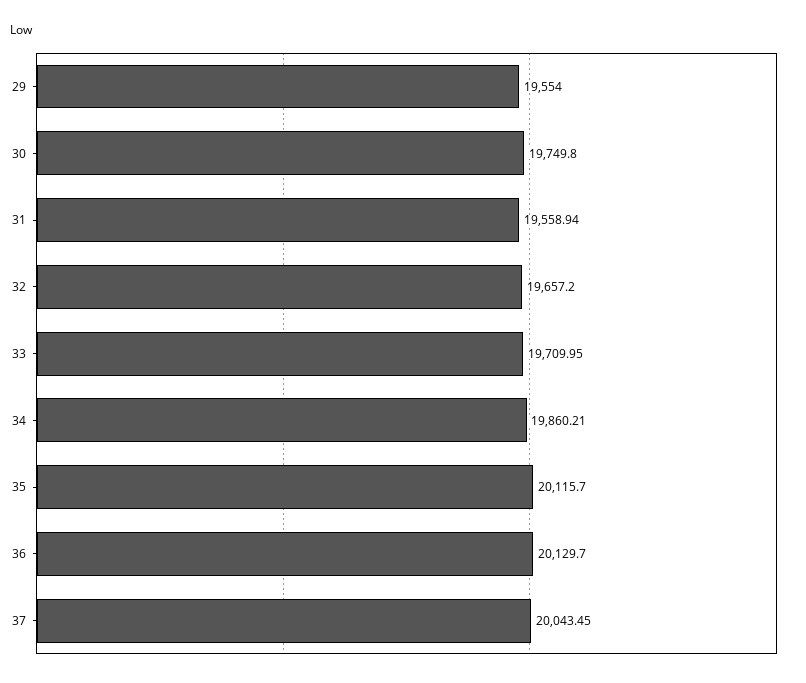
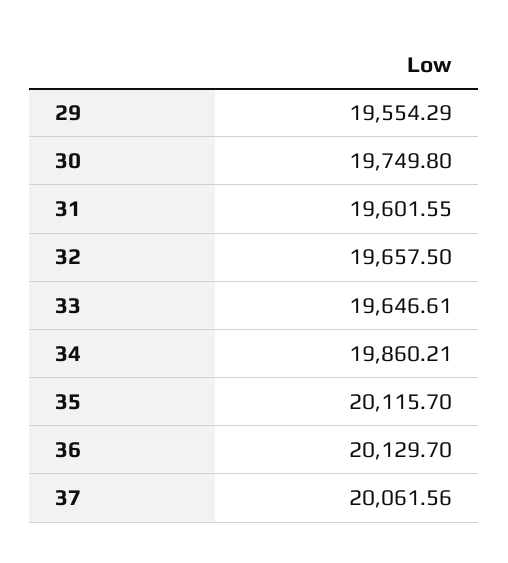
29: 19554 -> 19554.29
31: 19558.94 -> 19601.55
32: 19657.2 -> 19657.5
33: 19709.95 -> 19646.61
37: 20043.45 -> 20061.56

